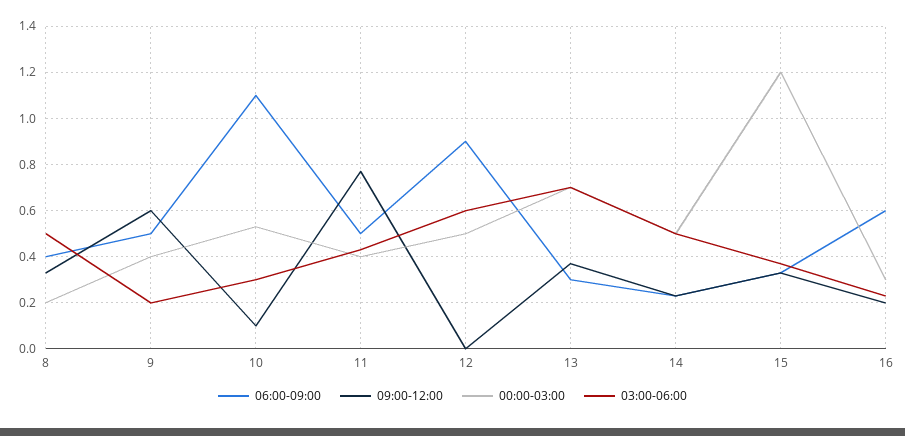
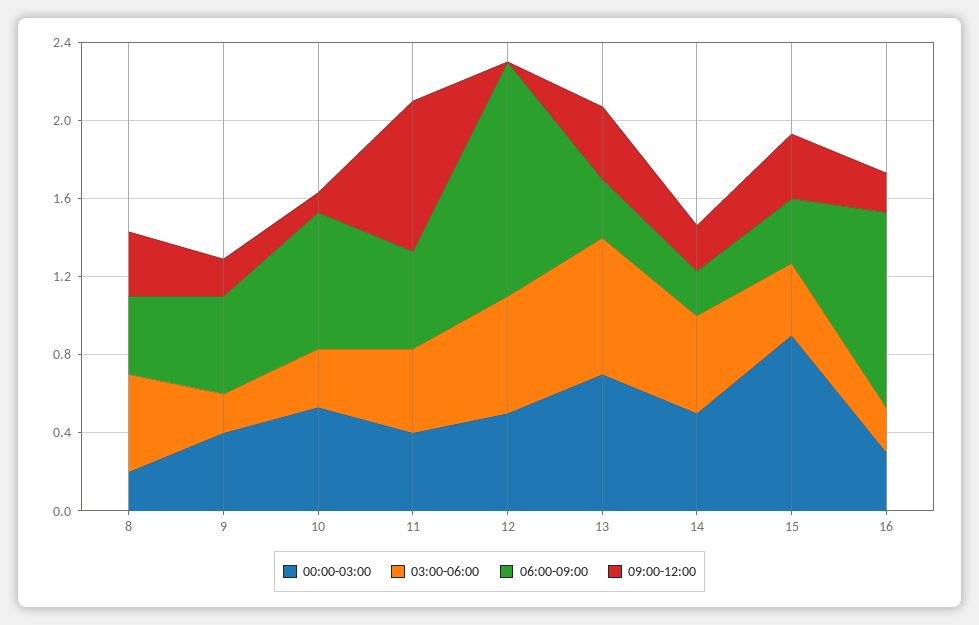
09:00-12:00, 9: 0.6 -> 0.2
06:00-09:00, 10: 1.1 -> 0.7
06:00-09:00, 12: 0.9 -> 1.2
00:00-03:00, 15: 1.2 -> 0.9
06:00-09:00, 16: 0.6 -> 1

